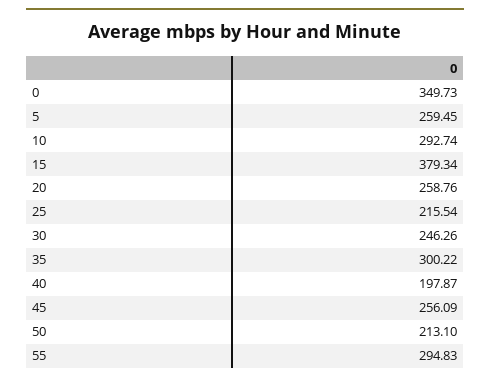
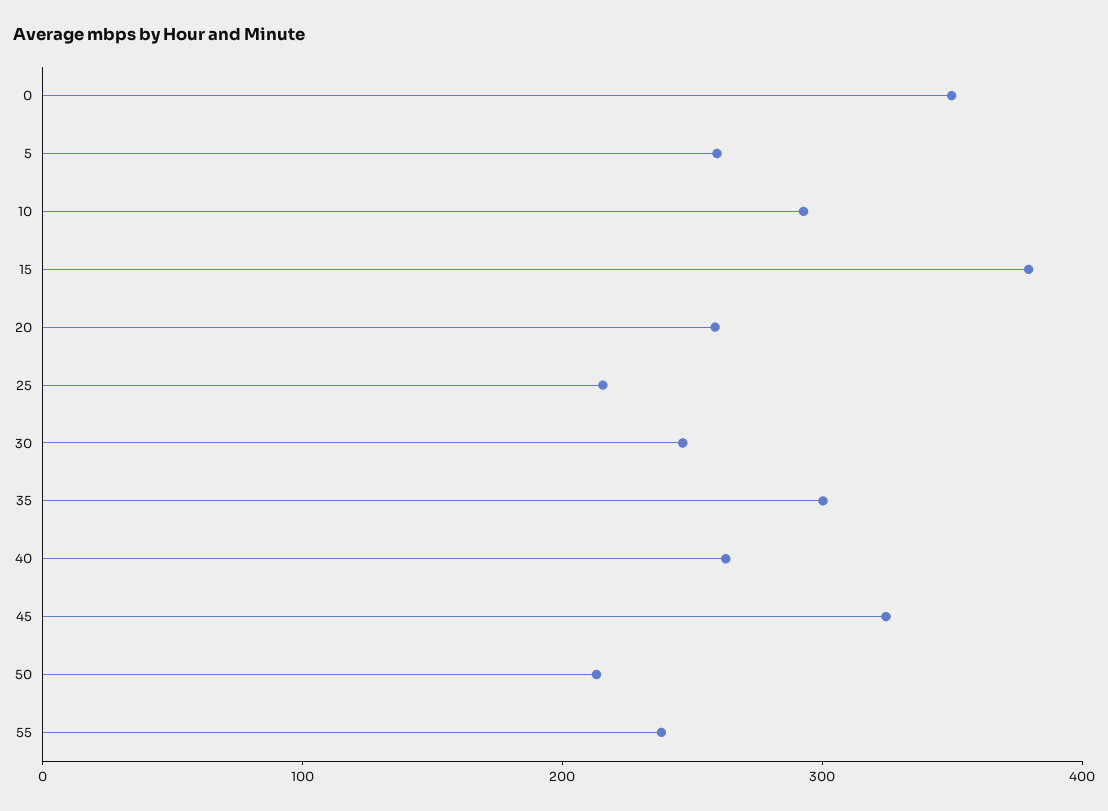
40: 197.87 -> 260
45: 256.09 -> 320
55: 294.83 -> 240

